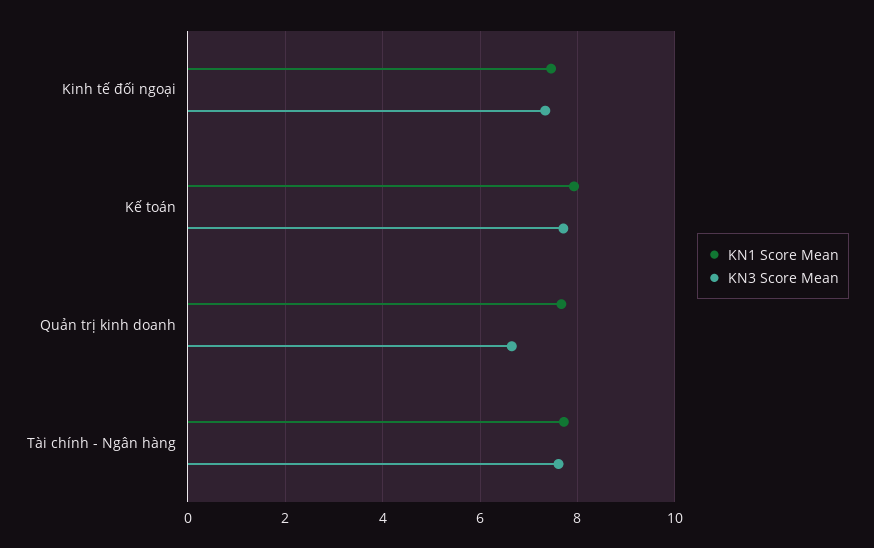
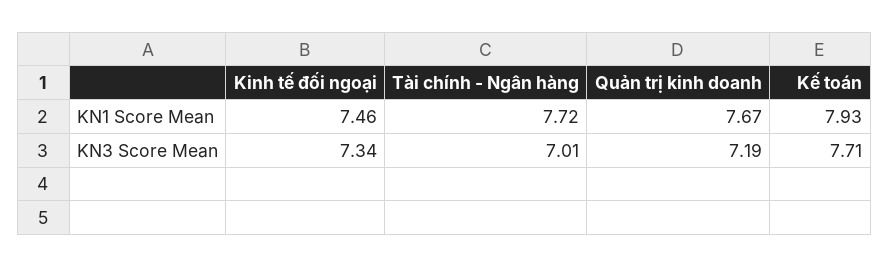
KN3 Score Mean, Quản trị kinh doanh: 6.6 -> 7.19
KN3 Score Mean, Tài chính - Ngân hàng: 7.6 -> 7.01

